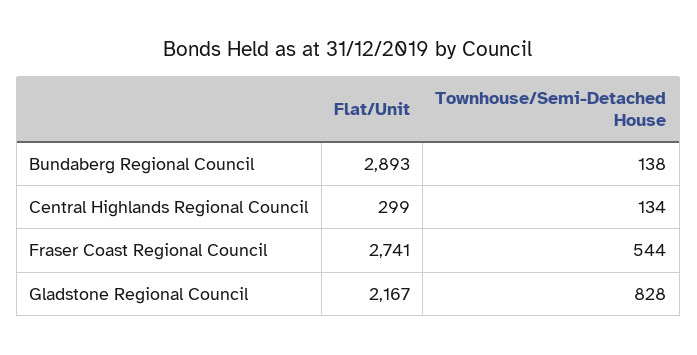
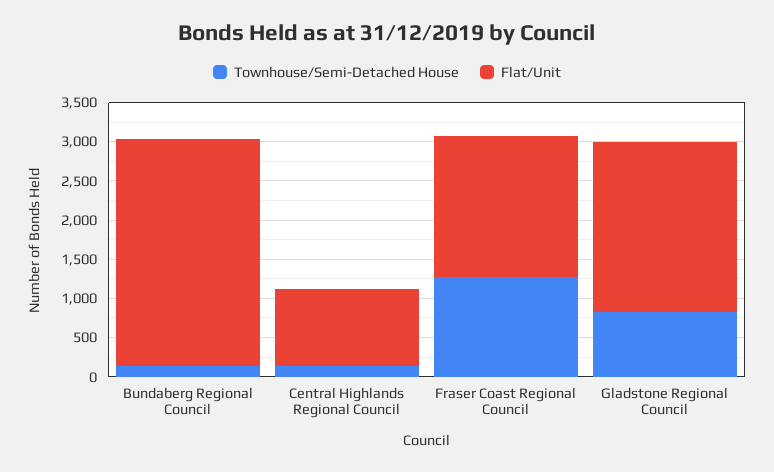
Flat/Unit, Central Highlands Regional Council: 299 -> 1000
Flat/Unit, Fraser Coast Regional Council: 2741 -> 1750
Townhouse/Semi-Detached House, Fraser Coast Regional Council: 544 -> 1250

